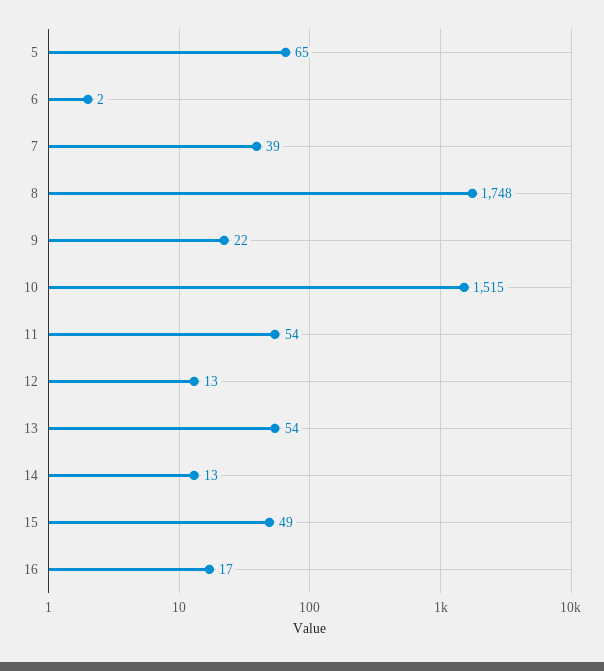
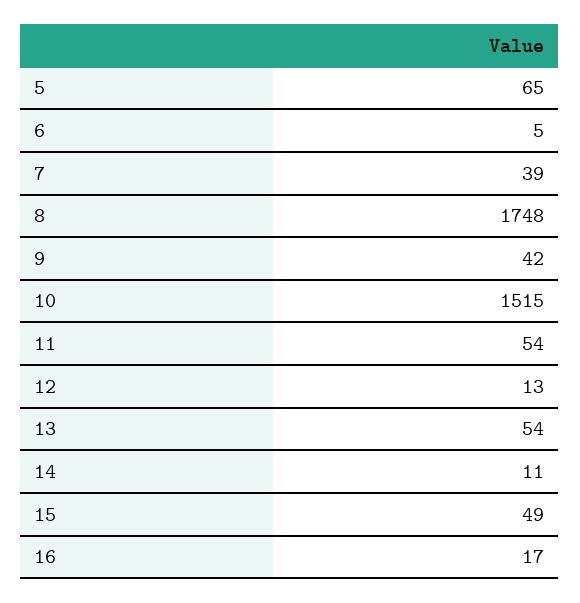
6: 2 -> 5
9: 22 -> 42
14: 13 -> 11

